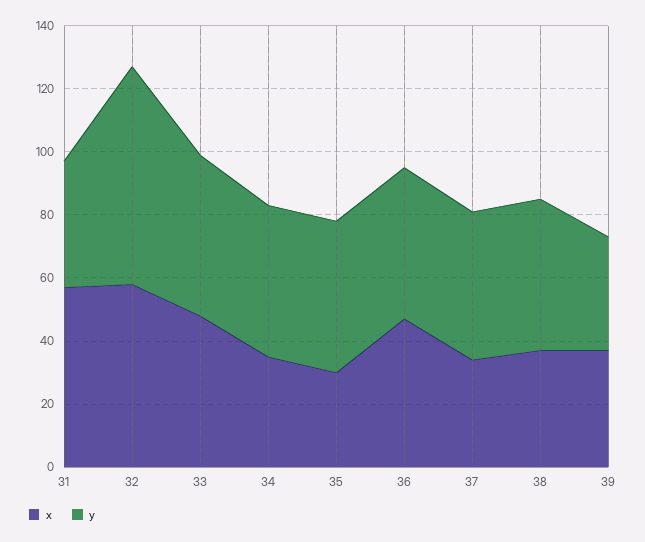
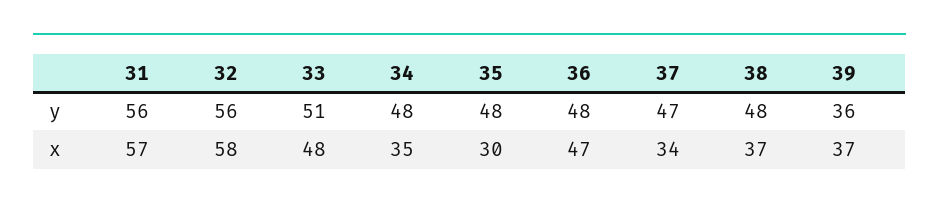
y, 31: 40 -> 56
y, 32: 70 -> 56

